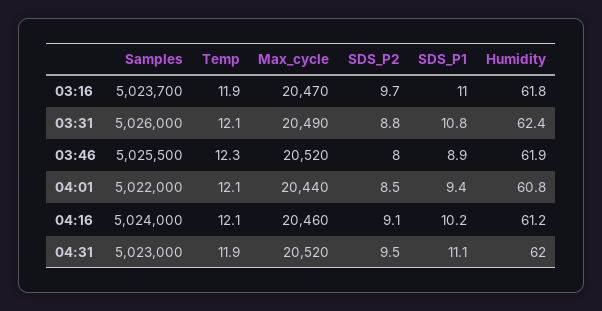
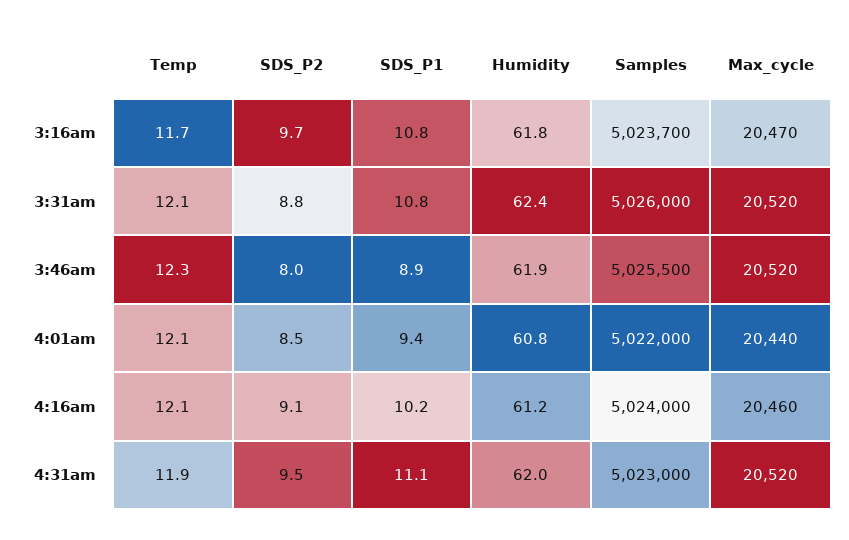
Temp, 03:16: 11.9 -> 11.7
SDS_P1, 03:16: 11 -> 10.8
Max_cycle, 03:31: 20490 -> 20520

